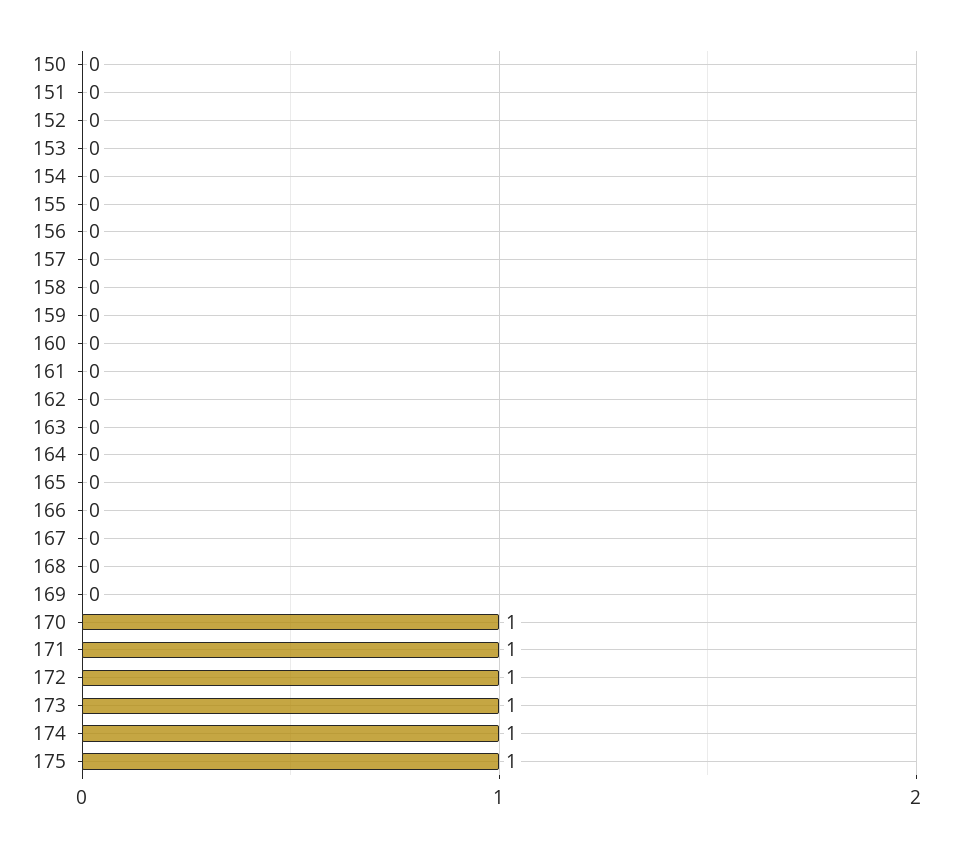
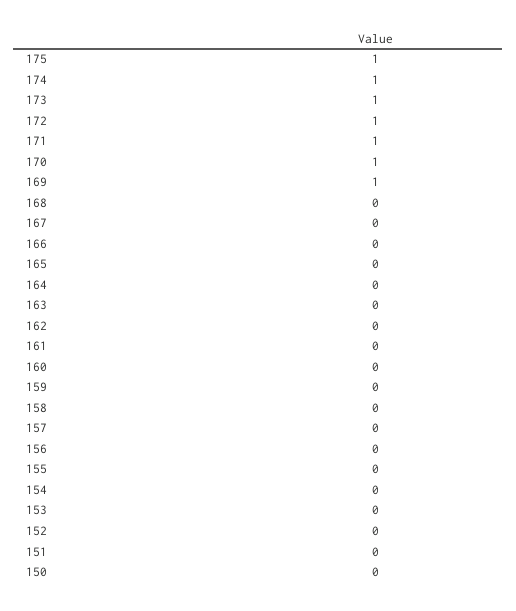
169: 0 -> 1

